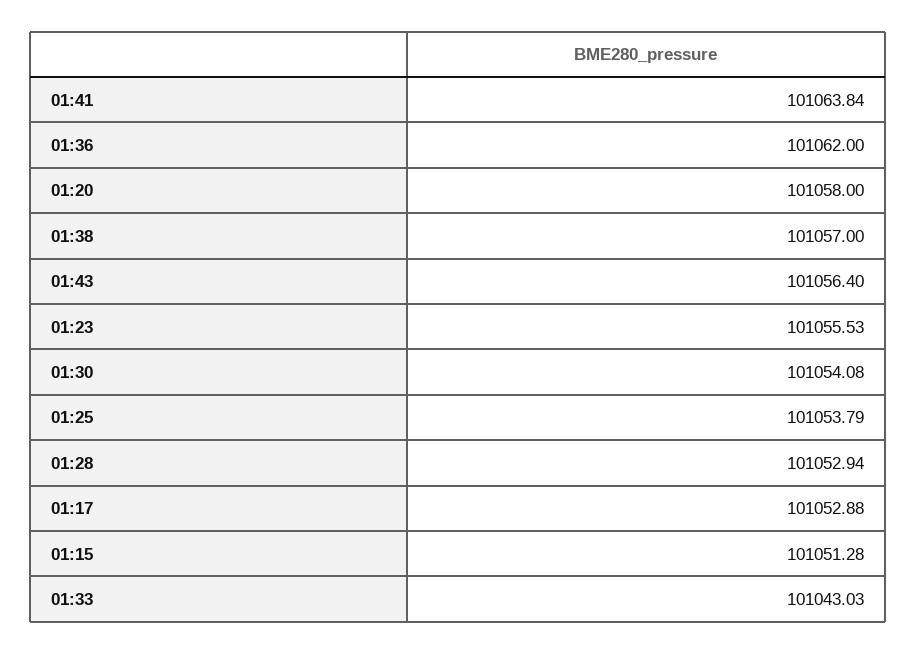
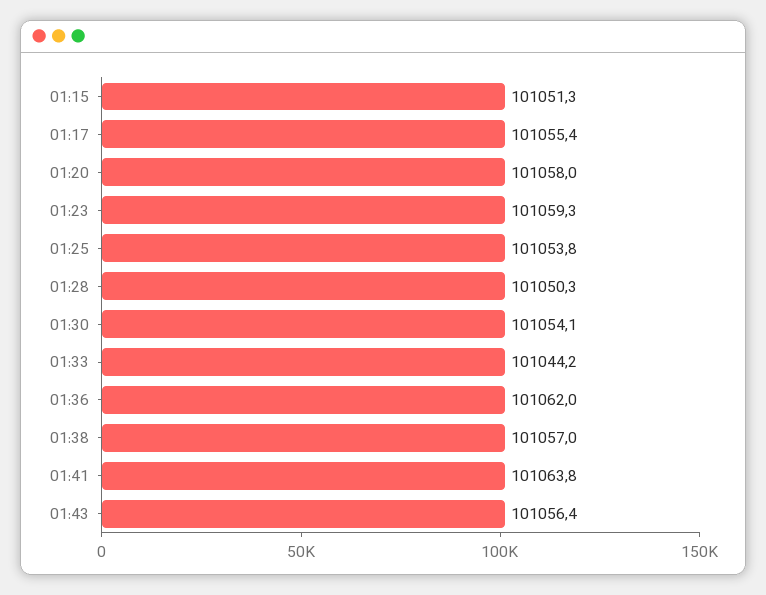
01:23: 101055.53 -> 101059.3
01:28: 101052.94 -> 101050.3
01:17: 101052.88 -> 101055.4
01:33: 101043.03 -> 101044.2

